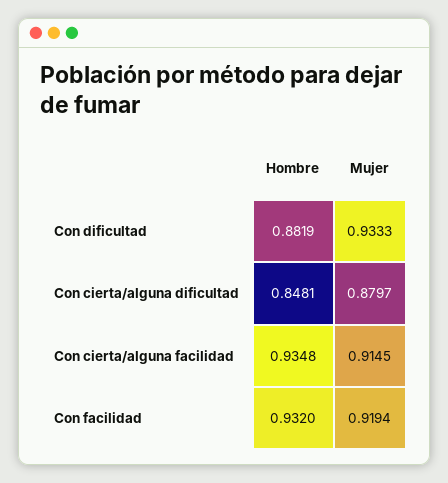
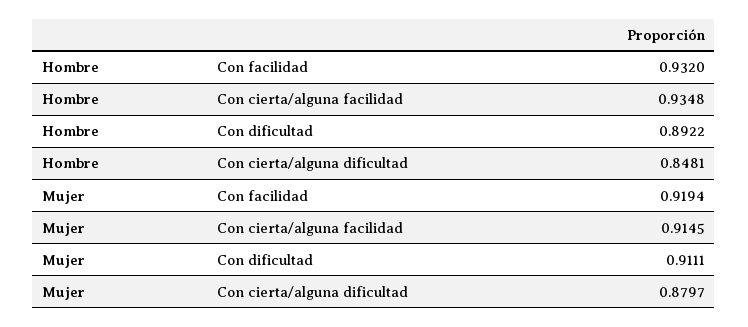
Hombre, Con dificultad: 0.8819 -> 0.8922
Mujer, Con dificultad: 0.9333 -> 0.9111

